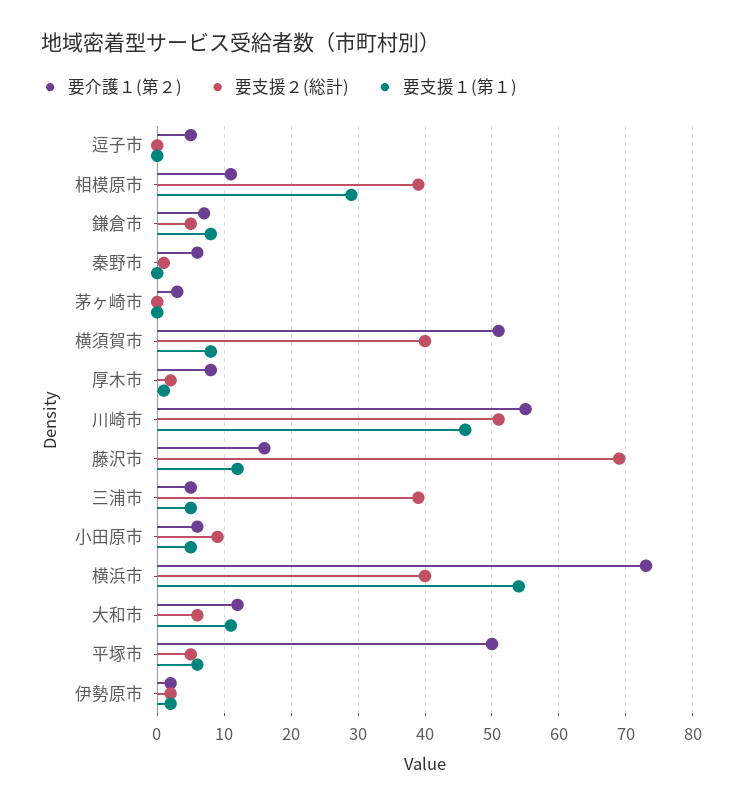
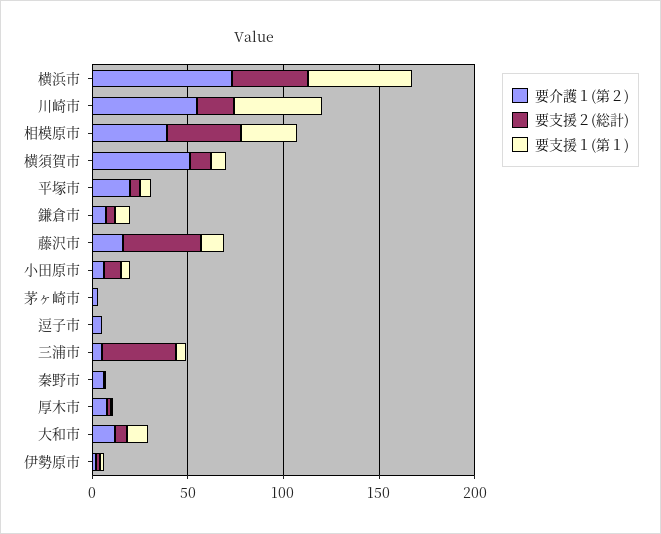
要介護１(第２), 相模原市: 11 -> 40
要支援２(総計), 横須賀市: 40 -> 10
要支援２(総計), 川崎市: 51 -> 20
要支援２(総計), 藤沢市: 69 -> 40
要介護１(第２), 平塚市: 50 -> 20

